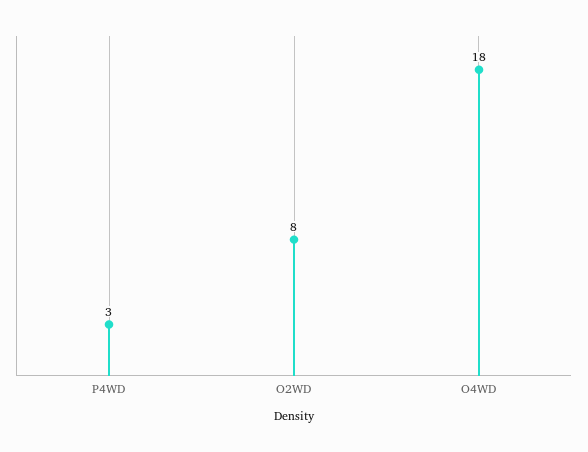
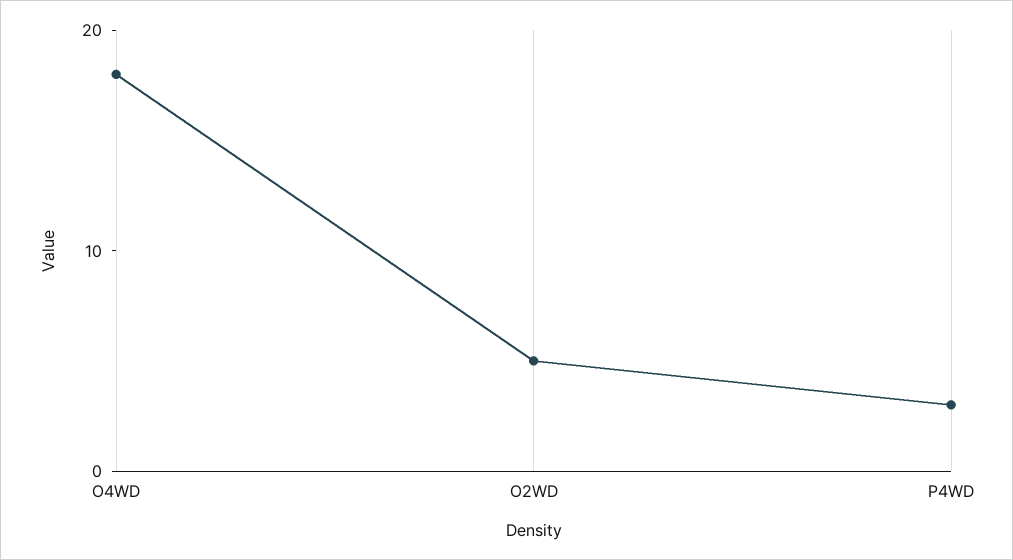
O2WD: 8 -> 5

